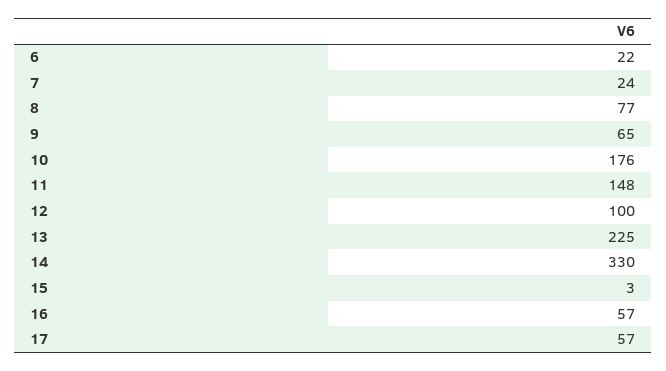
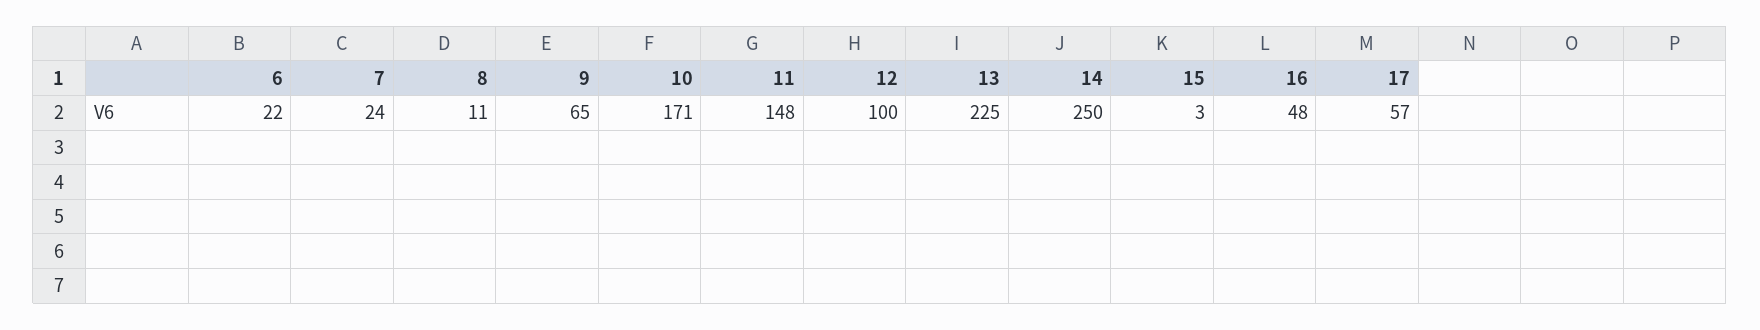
8: 77 -> 11
10: 176 -> 171
14: 330 -> 250
16: 57 -> 48

